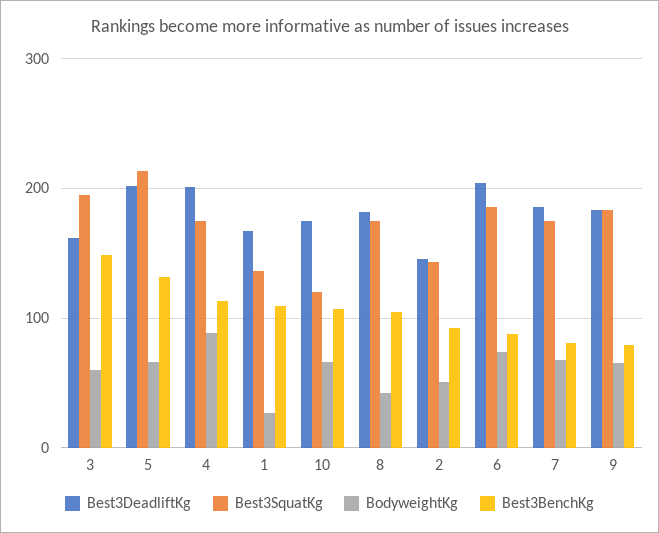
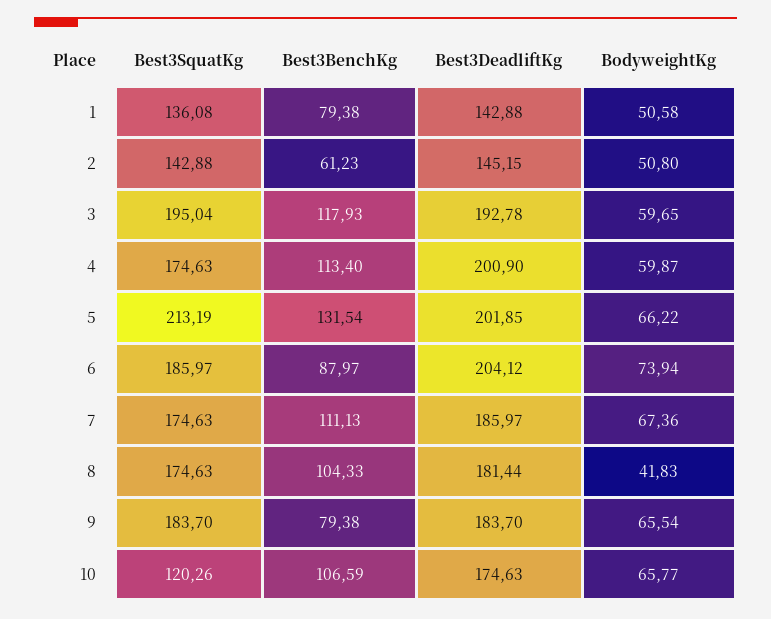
Best3DeadliftKg, 3: 160 -> 192.78
Best3BenchKg, 3: 150 -> 117.93
BodyweightKg, 4: 90 -> 59.87
Best3DeadliftKg, 1: 170 -> 142.88
BodyweightKg, 1: 30 -> 50.58
Best3BenchKg, 1: 110 -> 79.38
Best3BenchKg, 2: 90 -> 61.23
Best3BenchKg, 7: 80 -> 111.13

